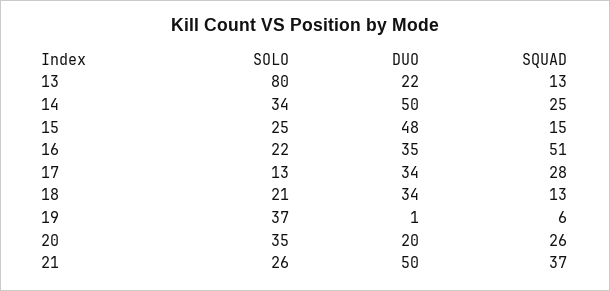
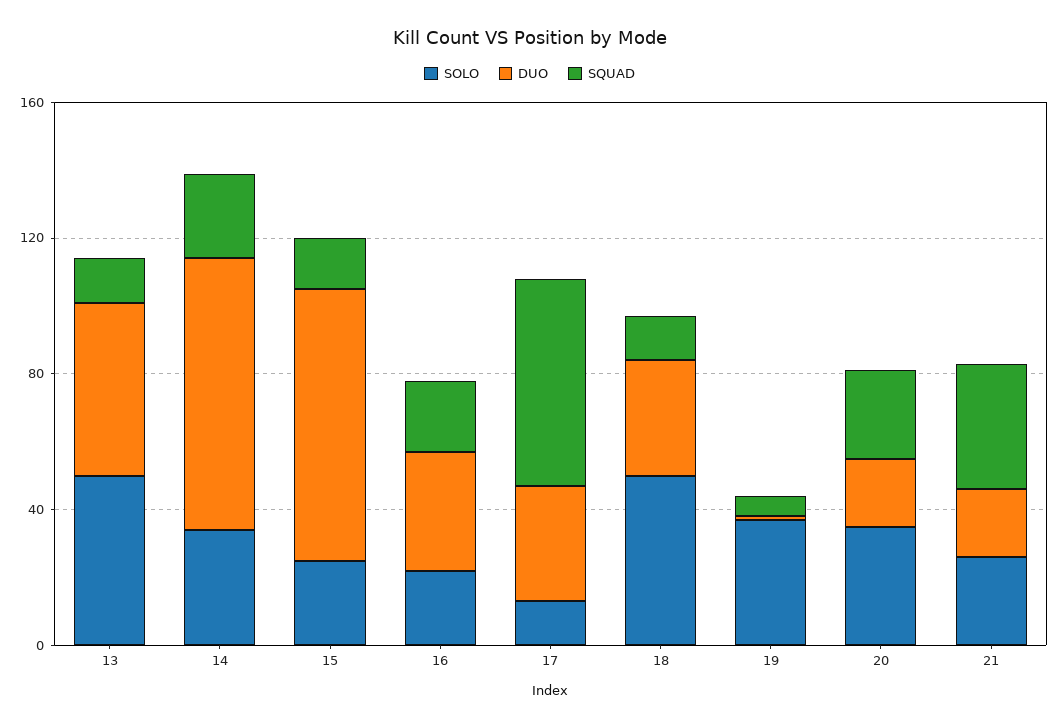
SOLO, 13: 80 -> 50
DUO, 13: 22 -> 50
DUO, 14: 50 -> 80
DUO, 15: 48 -> 80
SQUAD, 16: 51 -> 20
SQUAD, 17: 28 -> 60
SOLO, 18: 21 -> 50
DUO, 21: 50 -> 20

